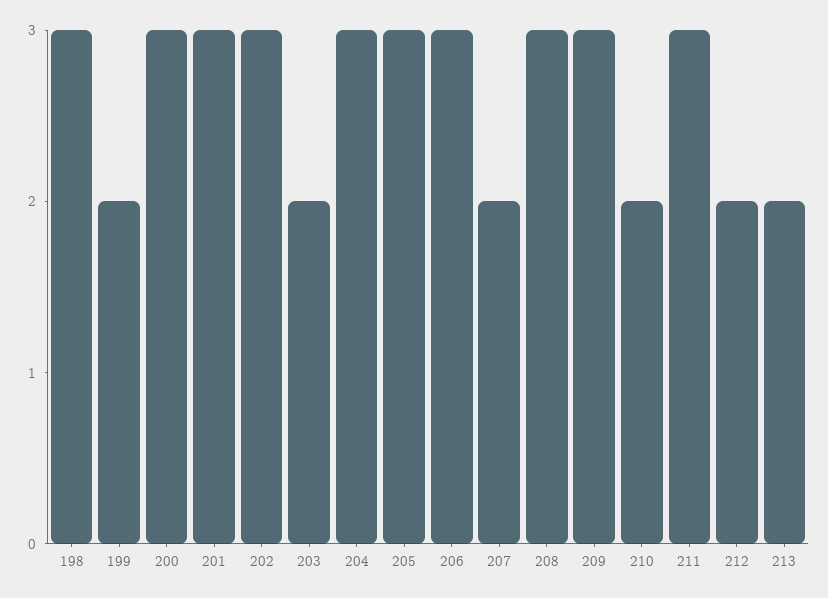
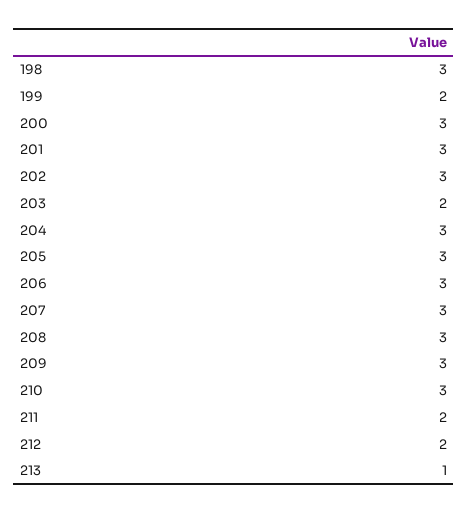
207: 2 -> 3
210: 2 -> 3
211: 3 -> 2
213: 2 -> 1

